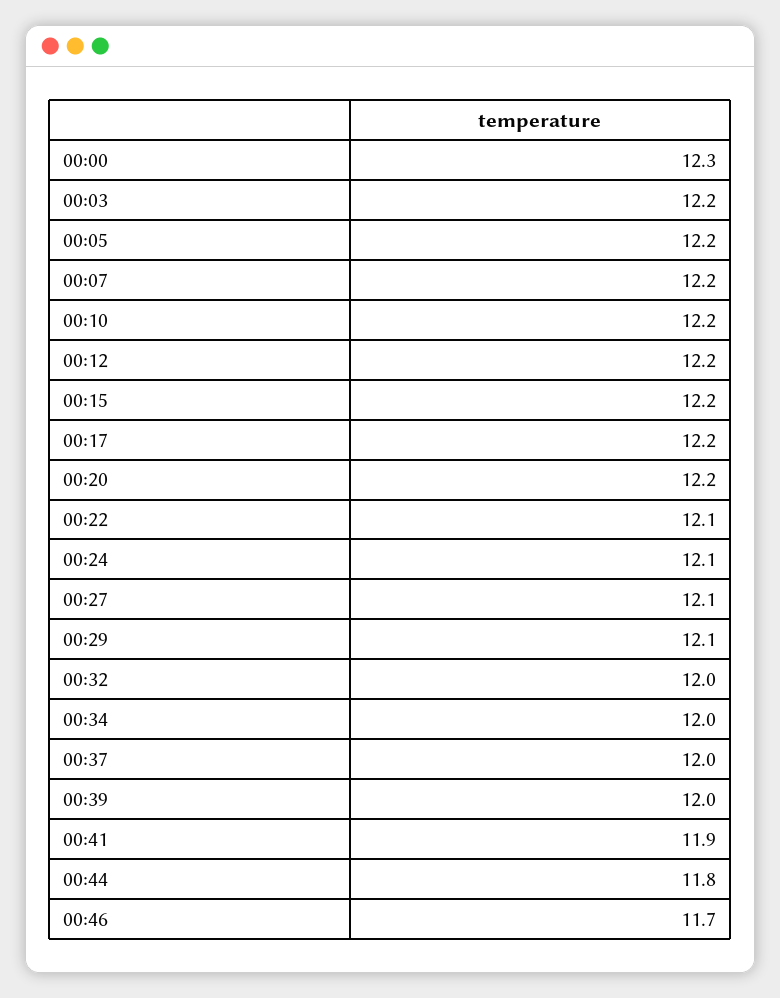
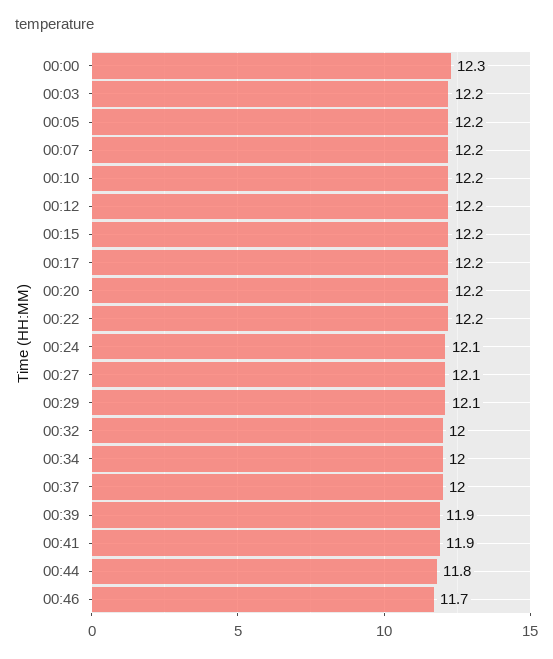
00:22: 12.1 -> 12.2
00:39: 12 -> 11.9

